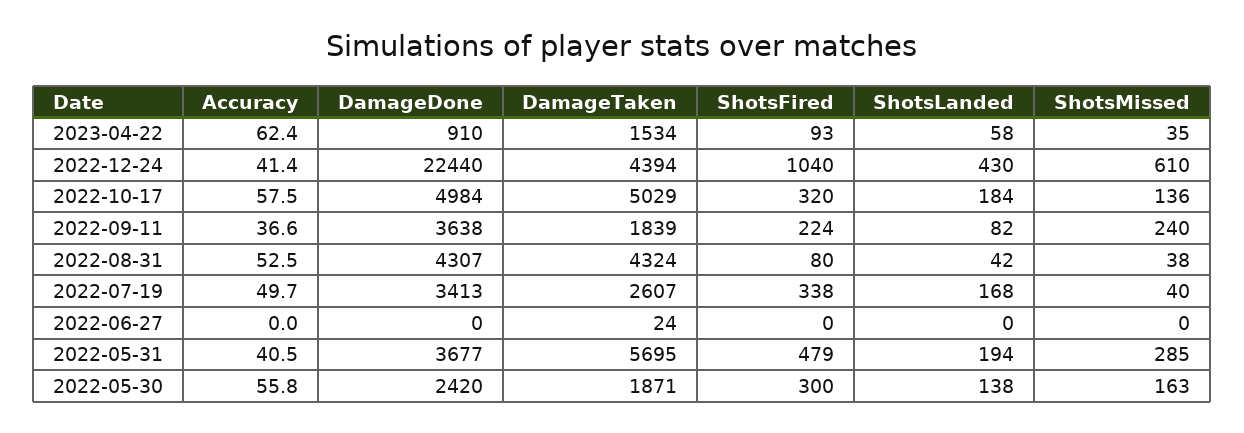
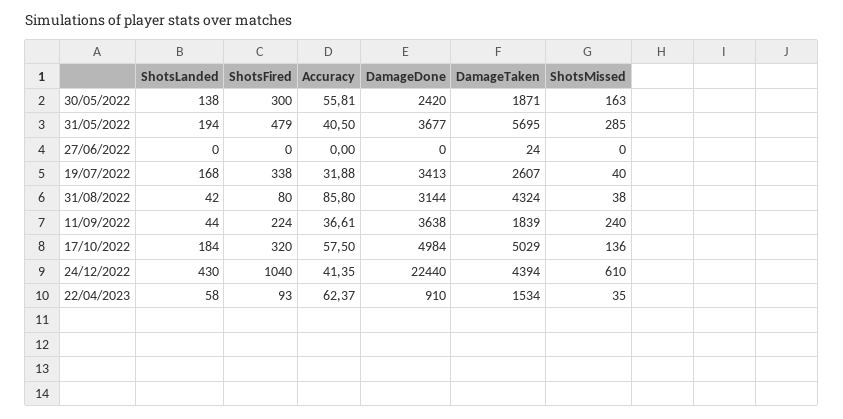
ShotsLanded, 2022-09-11: 82 -> 44
Accuracy, 2022-08-31: 52.5 -> 85.8
DamageDone, 2022-08-31: 4307 -> 3144
Accuracy, 2022-07-19: 49.7 -> 31.88

